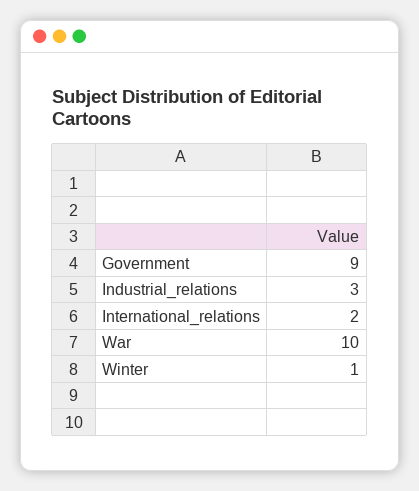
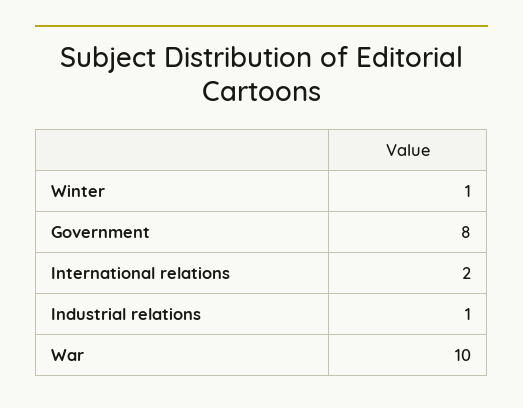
Government: 9 -> 8
Industrial_relations: 3 -> 1

